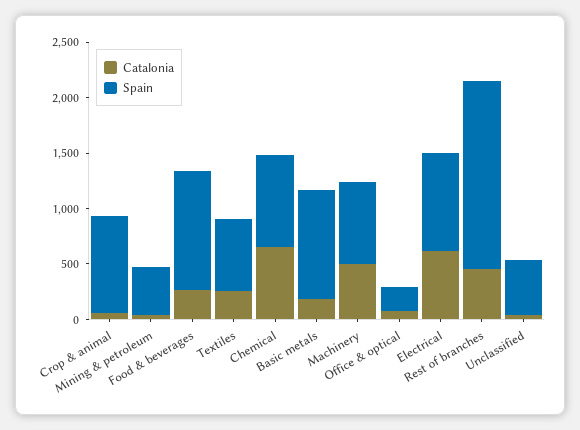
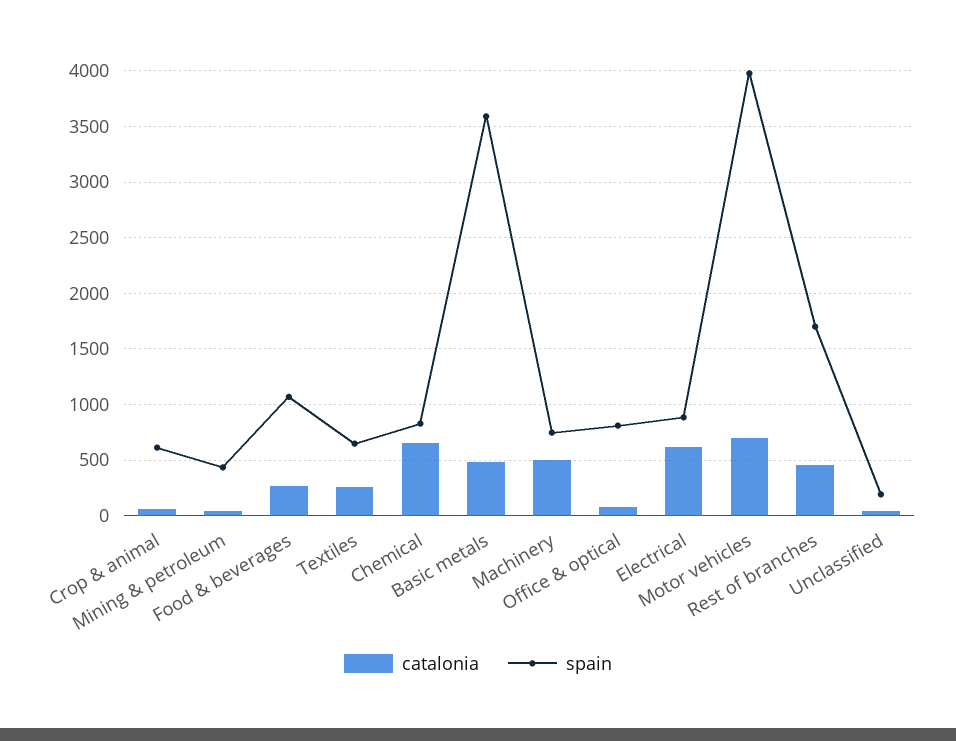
Spain, Crop & animal: 900 -> 600
Catalonia, Basic metals: 200 -> 500
Spain, Basic metals: 1000 -> 3600
Spain, Office & optical: 200 -> 800
Spain, Unclassified: 500 -> 200
Catalonia, Motor vehicles: none -> 700
Spain, Motor vehicles: none -> 4000

